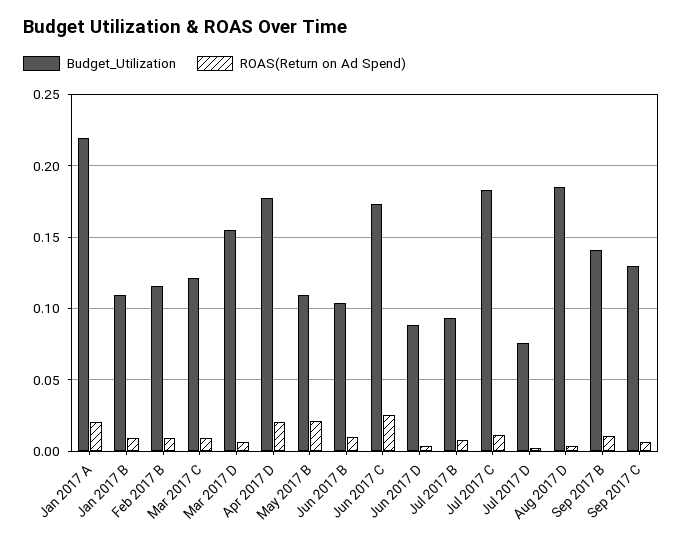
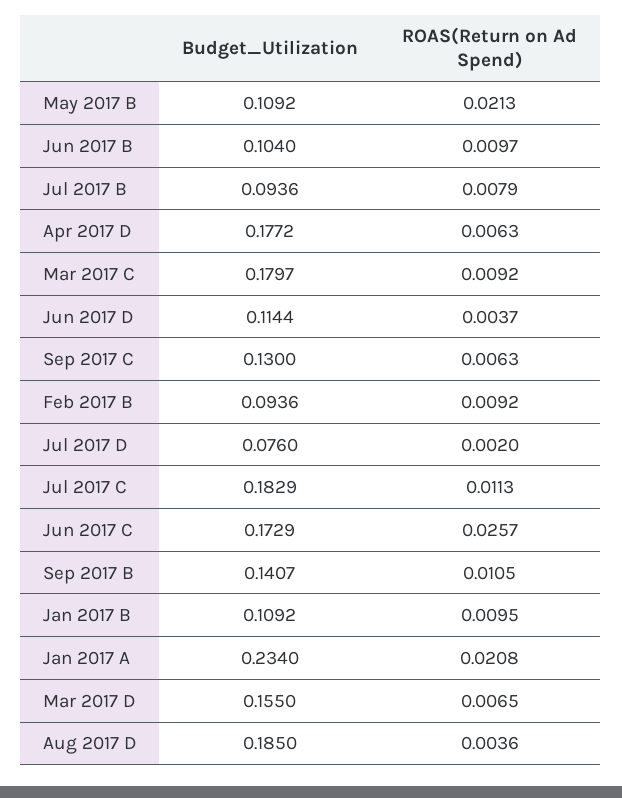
Budget_Utilization, Jan 2017 A: 0.22 -> 0.234
Budget_Utilization, Feb 2017 B: 0.115 -> 0.0936
Budget_Utilization, Mar 2017 C: 0.12 -> 0.1797
ROAS(Return on Ad Spend), Apr 2017 D: 0.02 -> 0.0063
Budget_Utilization, Jun 2017 D: 0.09 -> 0.1144

